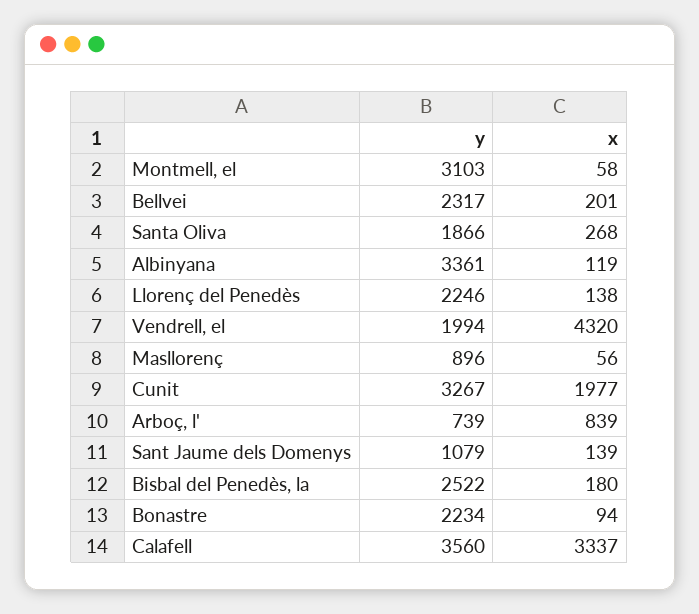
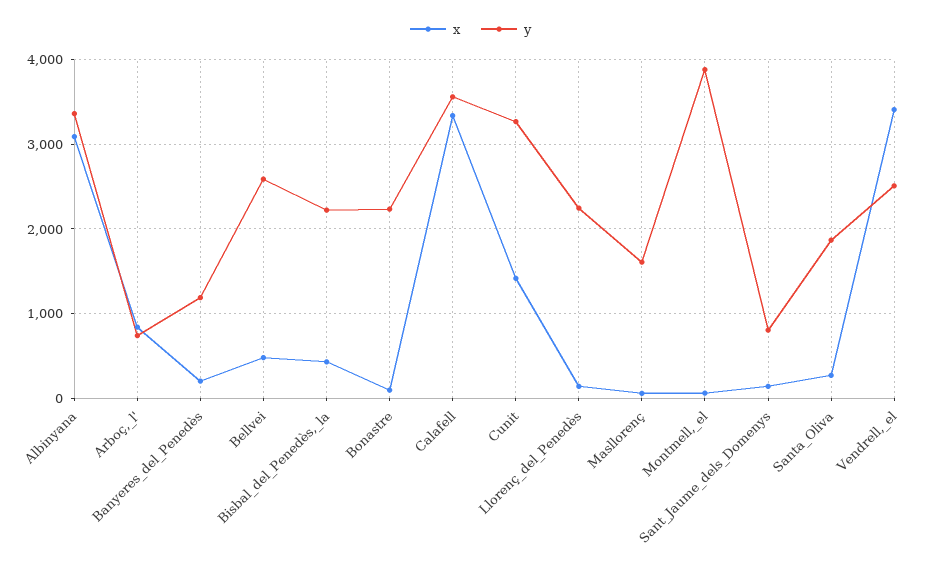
y, Montmell, el: 3103 -> 3900
y, Bellvei: 2317 -> 2600
x, Bellvei: 201 -> 500
x, Albinyana: 119 -> 3100
y, Vendrell, el: 1994 -> 2500
x, Vendrell, el: 4320 -> 3400
y, Masllorenç: 896 -> 1600
x, Cunit: 1977 -> 1400
y, Sant Jaume dels Domenys: 1079 -> 800
y, Bisbal del Penedès, la: 2522 -> 2200
x, Bisbal del Penedès, la: 180 -> 400
x, Banyeres_del_Penedès: none -> 200
y, Banyeres_del_Penedès: none -> 1200

